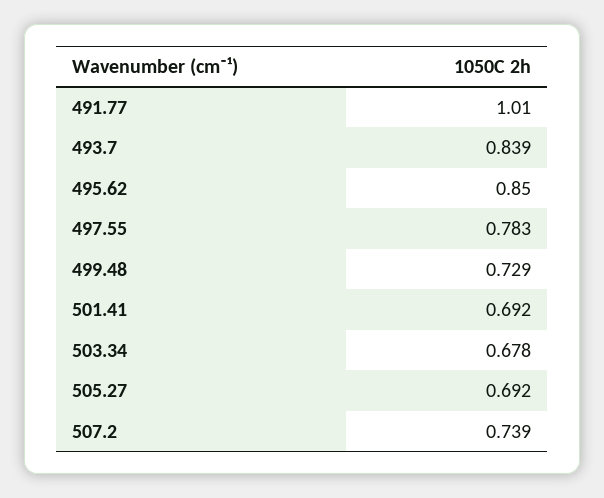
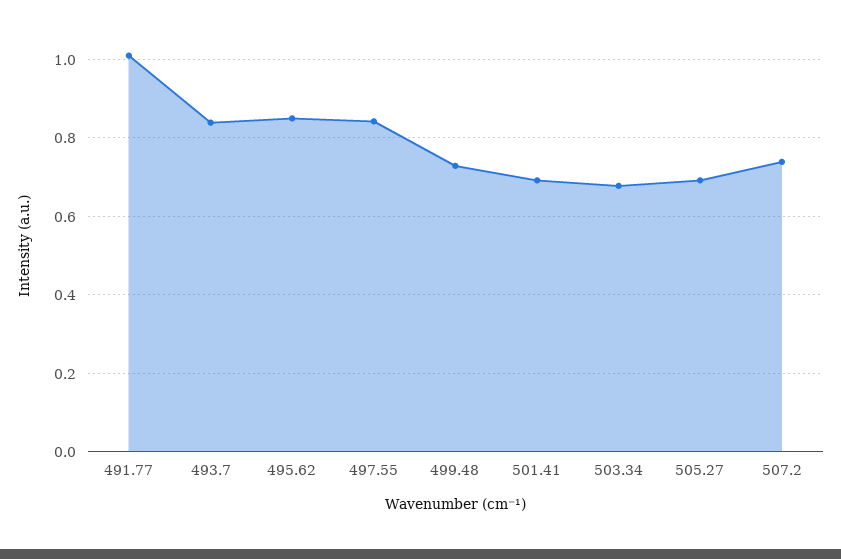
497.55: 0.783 -> 0.84

